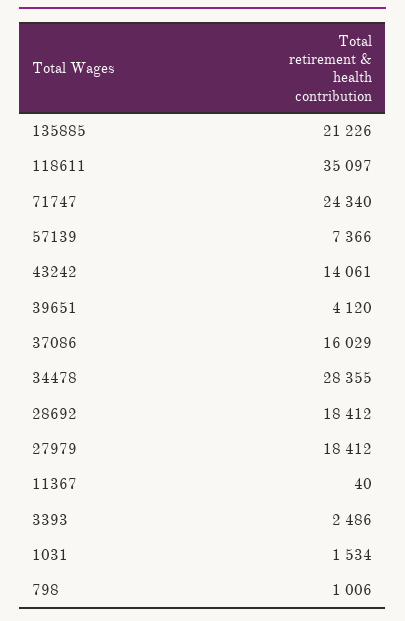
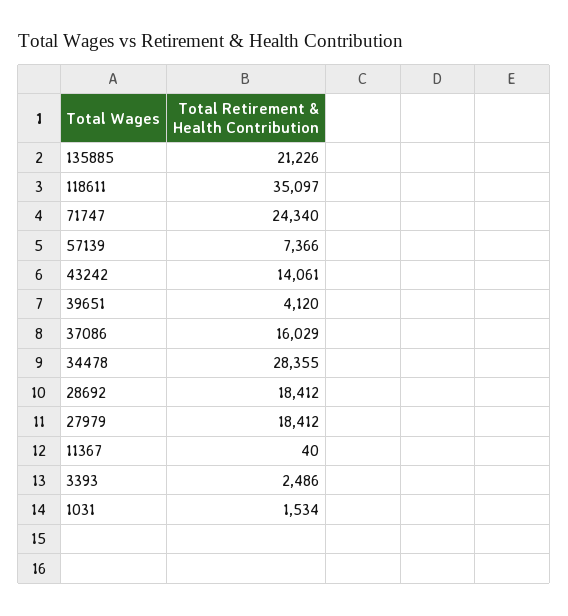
798: 1006 -> none

